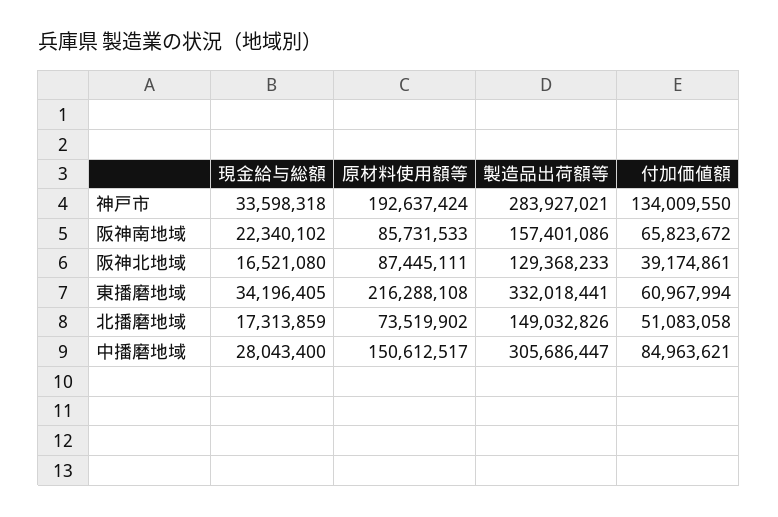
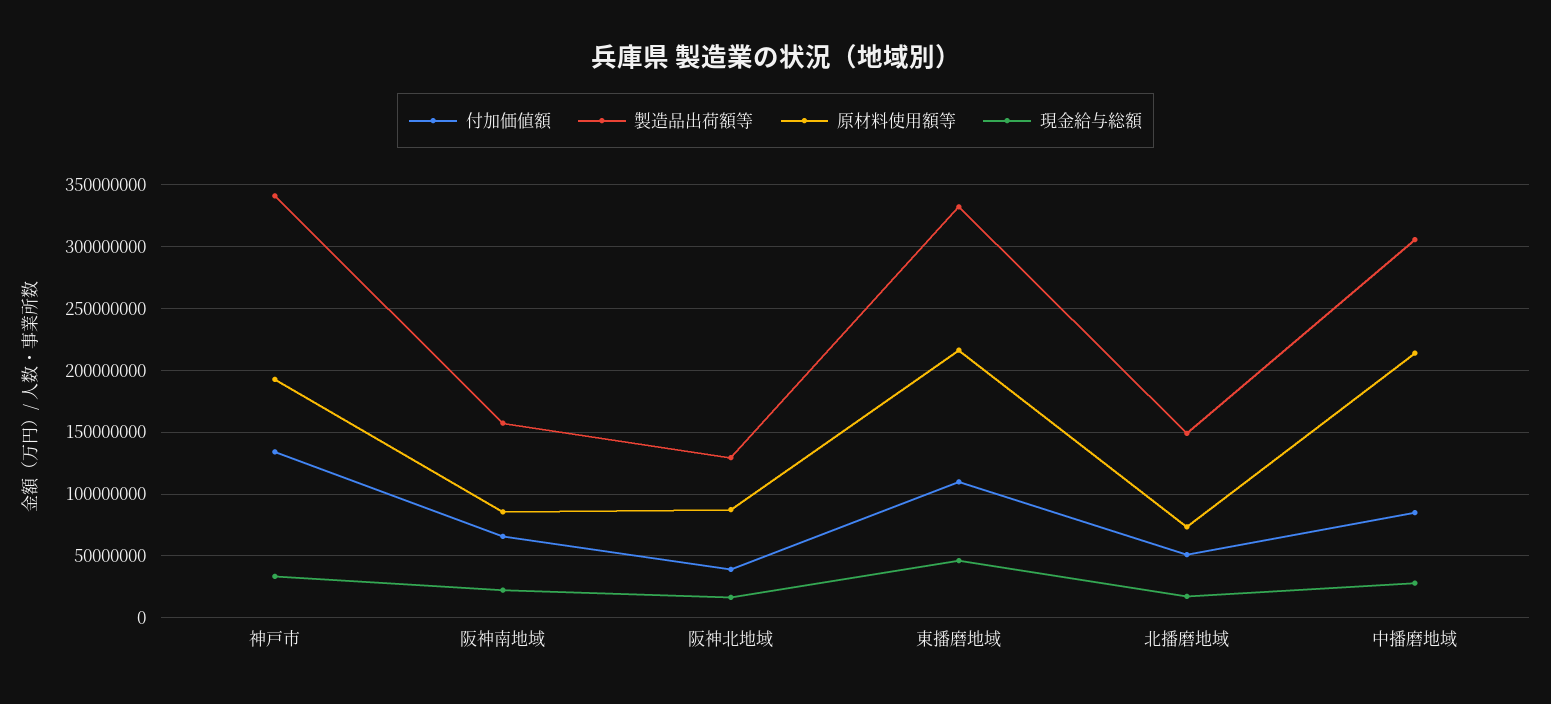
製造品出荷額等, 神戸市: 283927021 -> 340000000
現金給与総額, 東播磨地域: 34196405 -> 45000000
付加価値額, 東播磨地域: 60967994 -> 110000000
原材料使用額等, 中播磨地域: 150612517 -> 215000000

